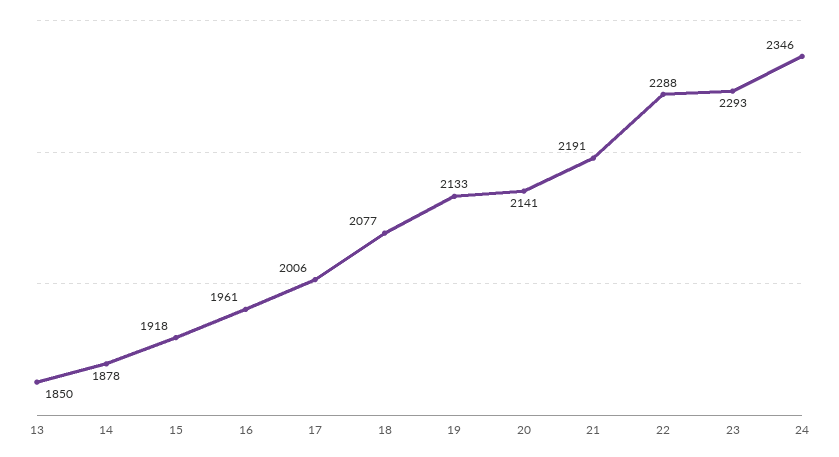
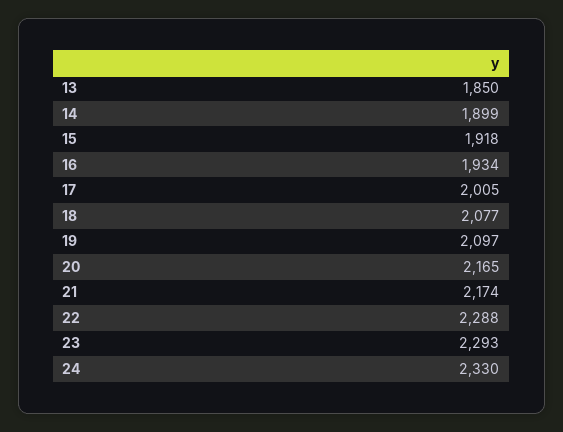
14: 1878 -> 1899
16: 1961 -> 1934
17: 2006 -> 2005
19: 2133 -> 2097
20: 2141 -> 2165
21: 2191 -> 2174
24: 2346 -> 2330

